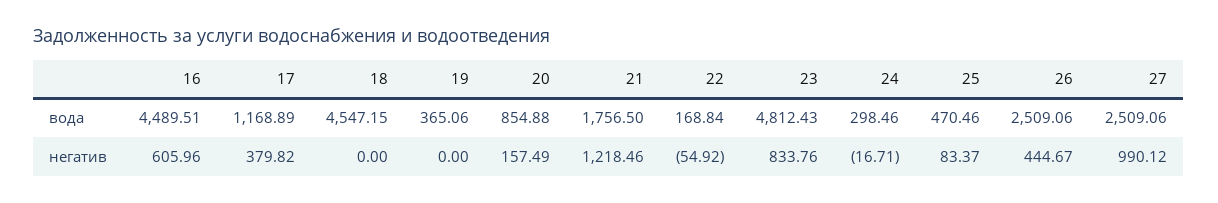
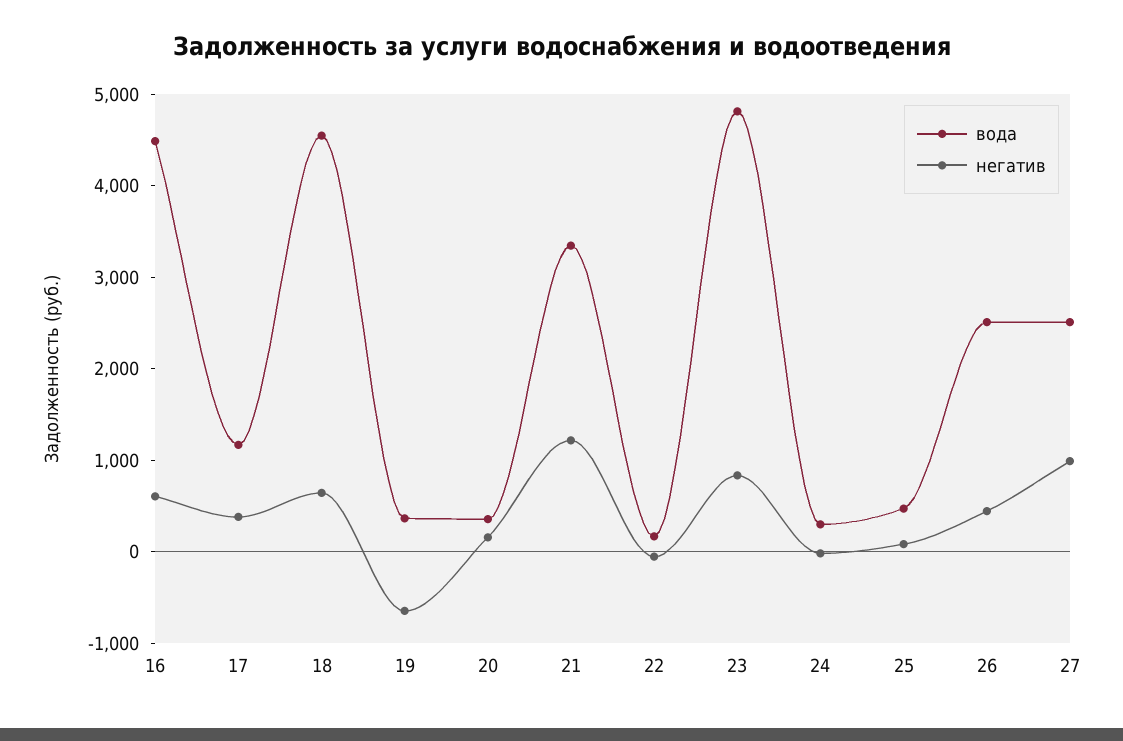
вода, 20: 854.88 -> 400
вода, 21: 1756.5 -> 3400
негатив, 18: 0 -> 600
негатив, 19: 0 -> -600

